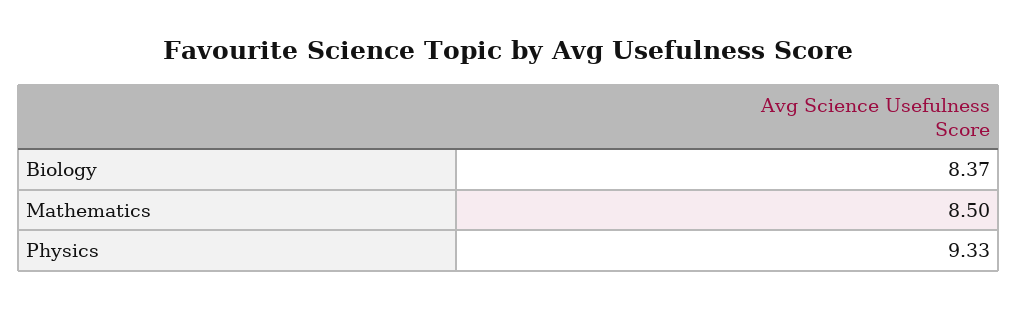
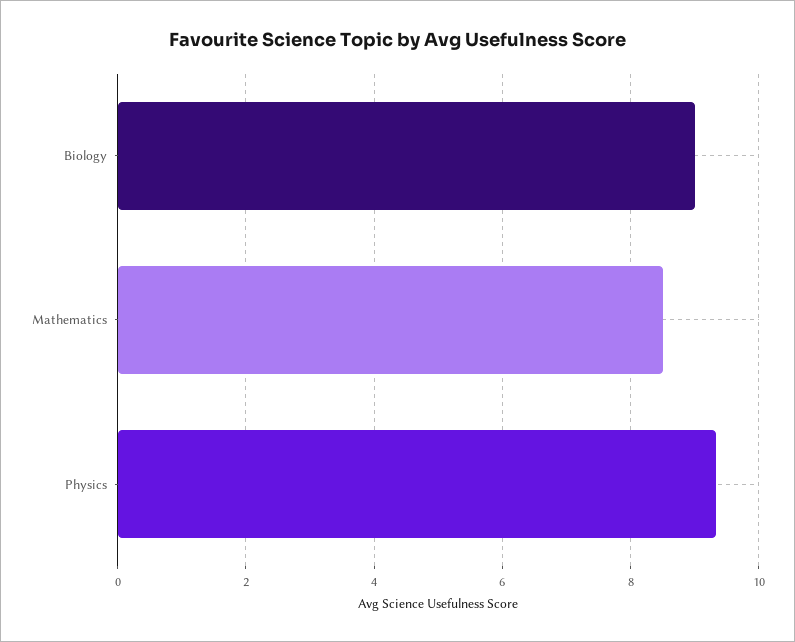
Biology: 8.37 -> 9

